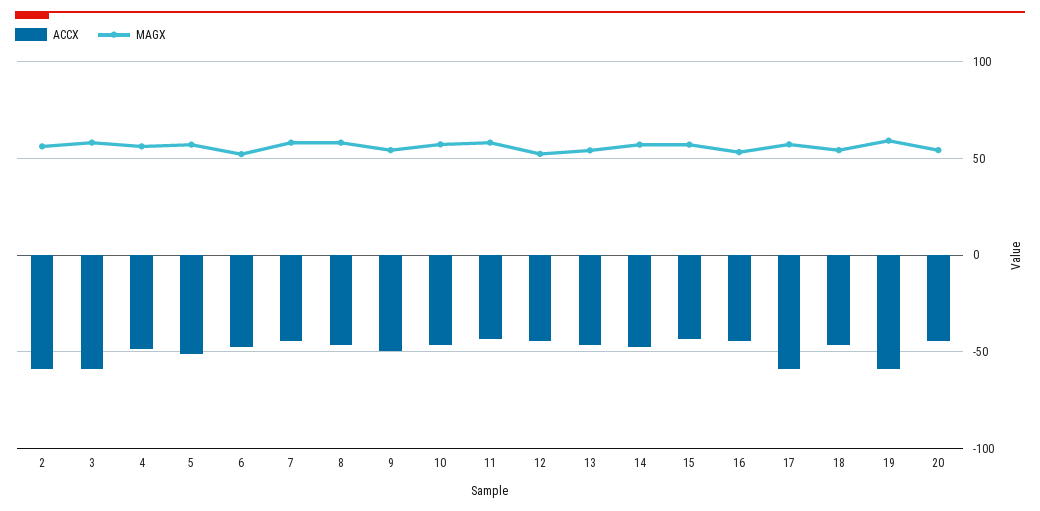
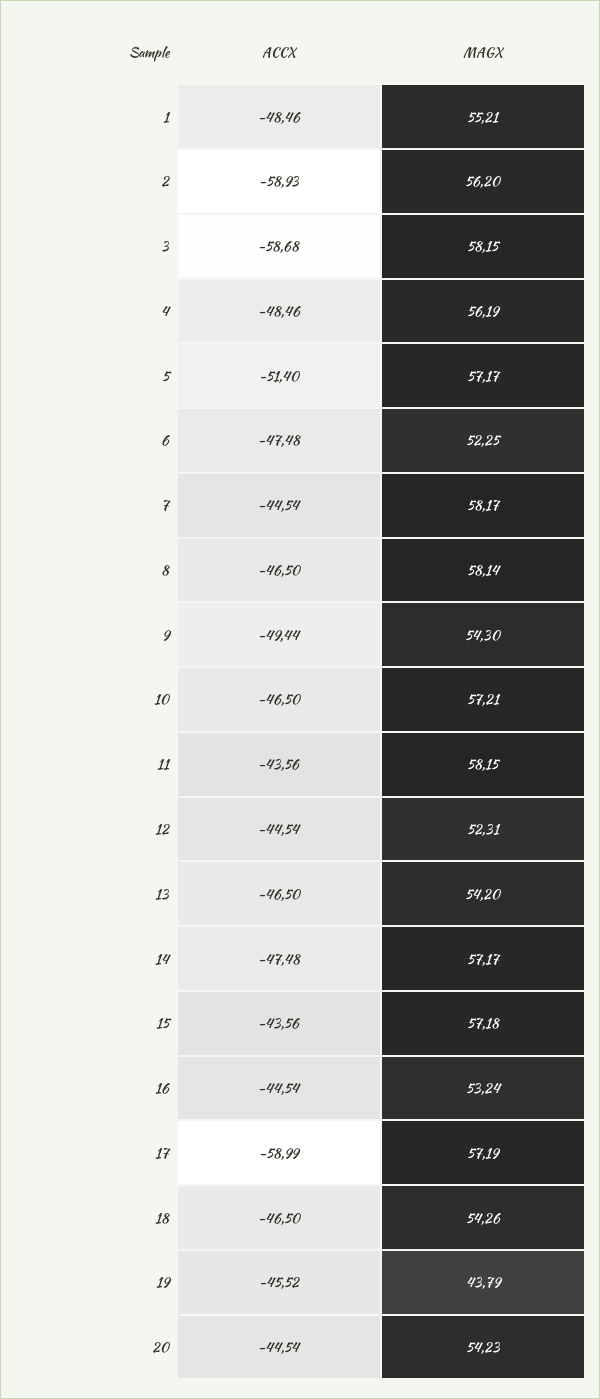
ACCX, 19: -60 -> -45.52
MAGX, 19: 60 -> 43.79
ACCX, 1: none -> -48.46
MAGX, 1: none -> 55.21

